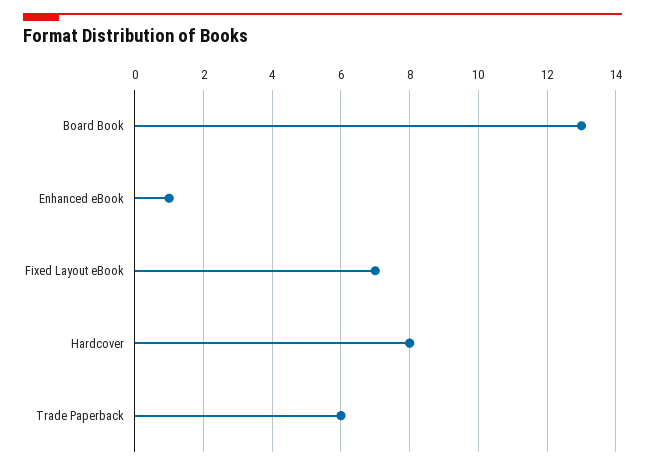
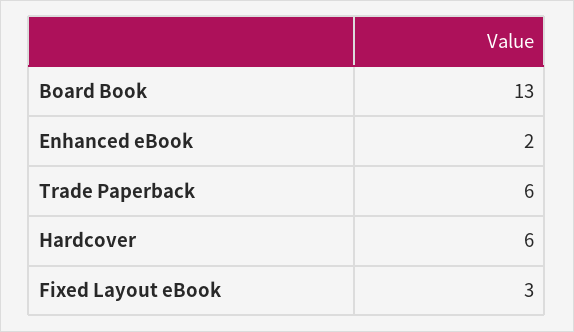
Enhanced eBook: 1 -> 2
Fixed Layout eBook: 7 -> 3
Hardcover: 8 -> 6

